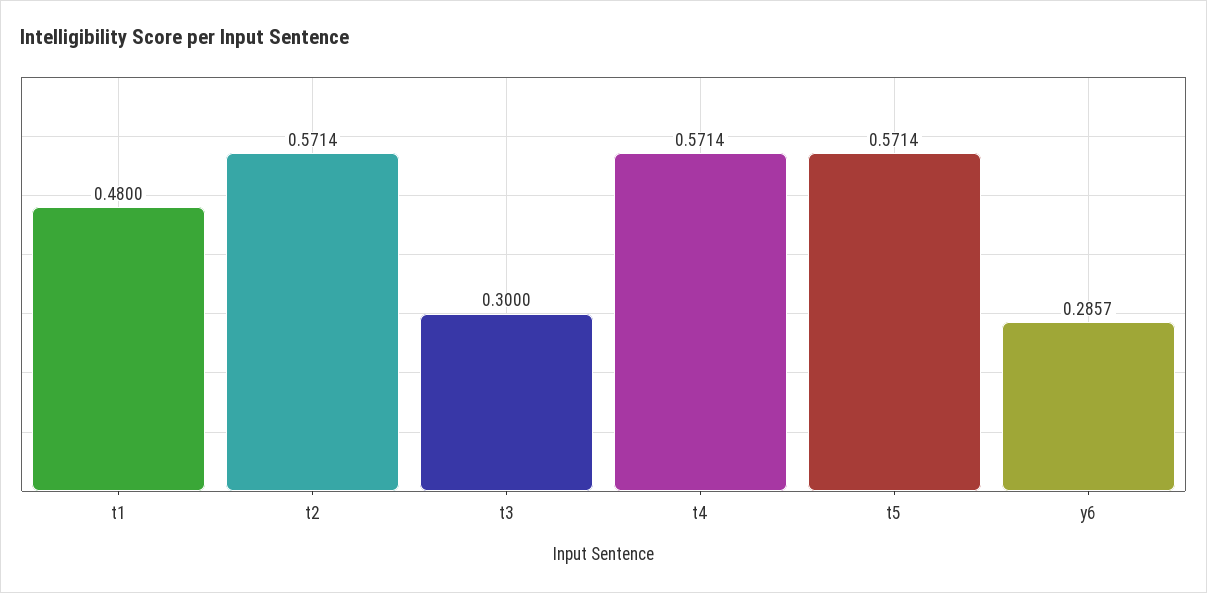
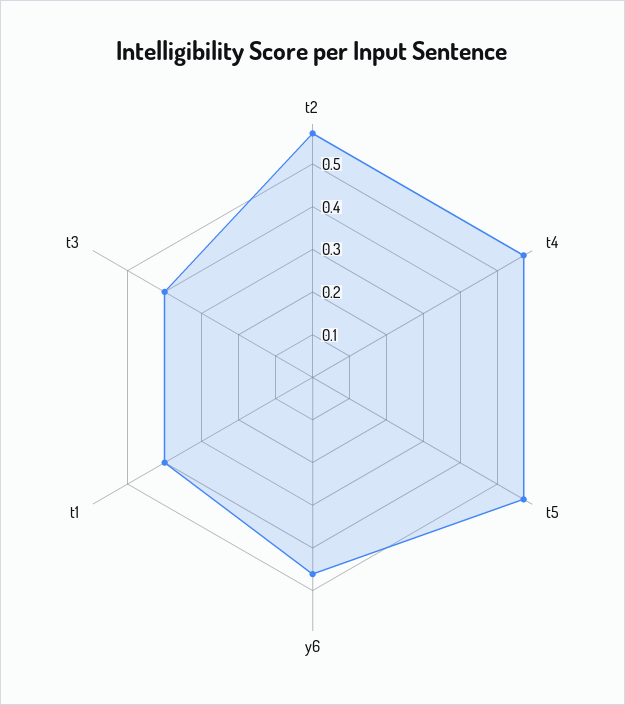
t1: 0.48 -> 0.4
t3: 0.3 -> 0.4
y6: 0.2857 -> 0.46

